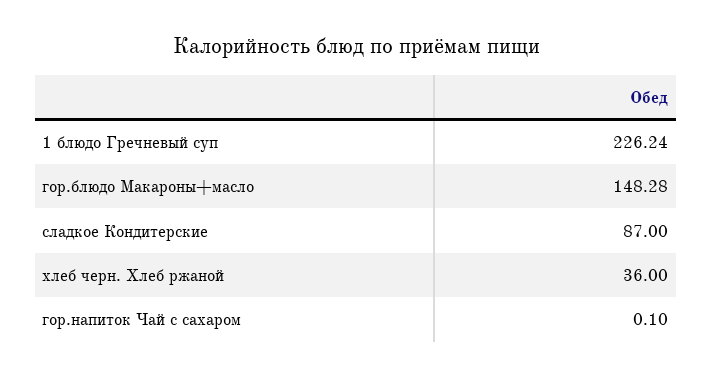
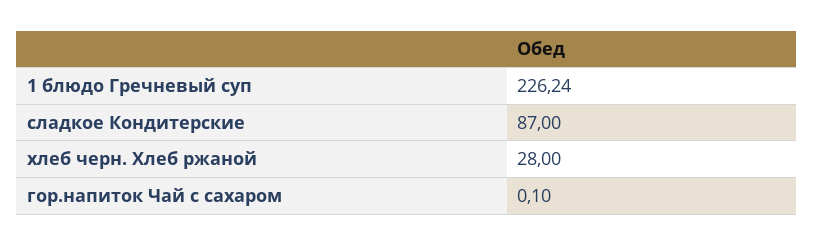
гор.блюдо Макароны+масло: 148.28 -> none
хлеб черн. Хлеб ржаной: 36 -> 28

